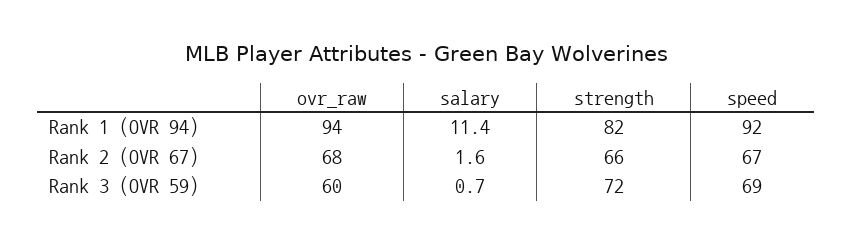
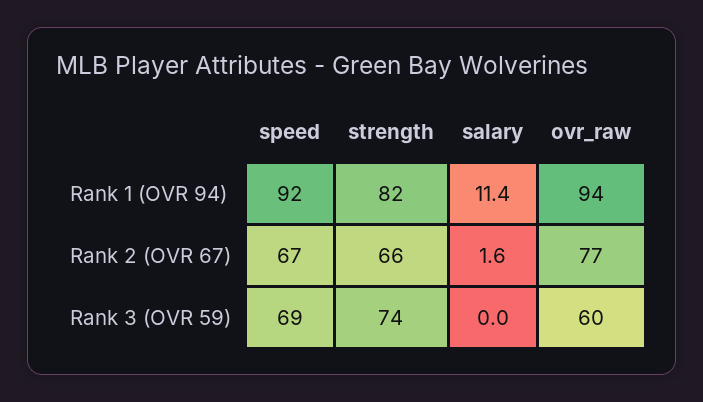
ovr_raw, Rank 2 (OVR 67): 68 -> 77
salary, Rank 3 (OVR 59): 0.7 -> 0
strength, Rank 3 (OVR 59): 72 -> 74

